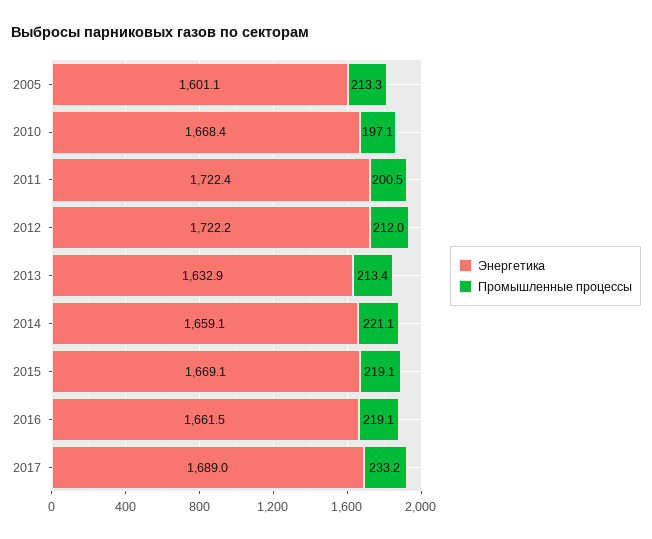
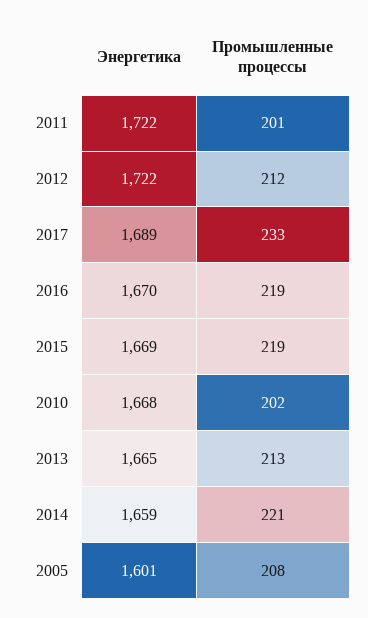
Промышленные процессы, 2005: 213.3 -> 208
Промышленные процессы, 2010: 197.1 -> 202
Энергетика, 2013: 1632.9 -> 1665
Энергетика, 2016: 1661.5 -> 1670

